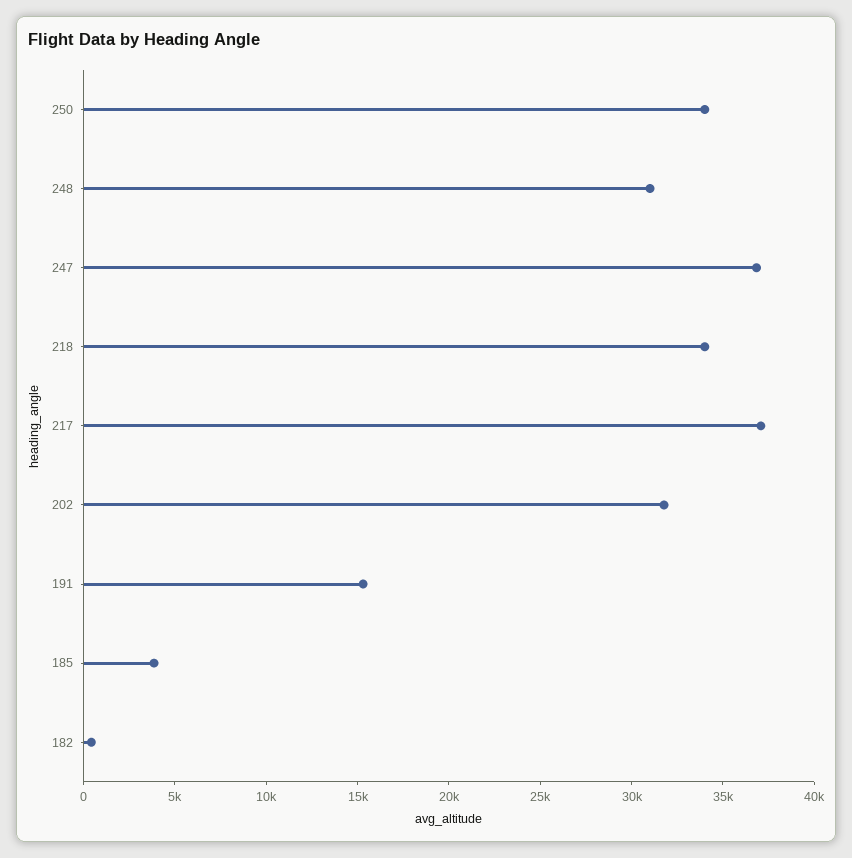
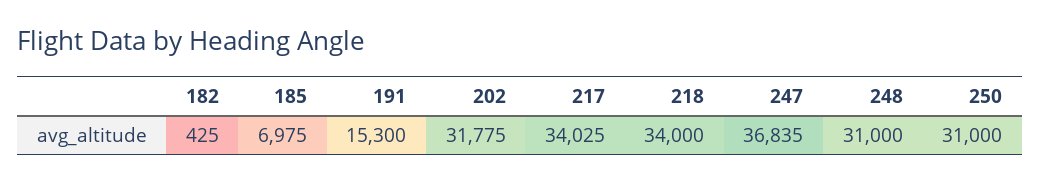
250: 34000 -> 31000
217: 37000 -> 34025
185: 4000 -> 6975

